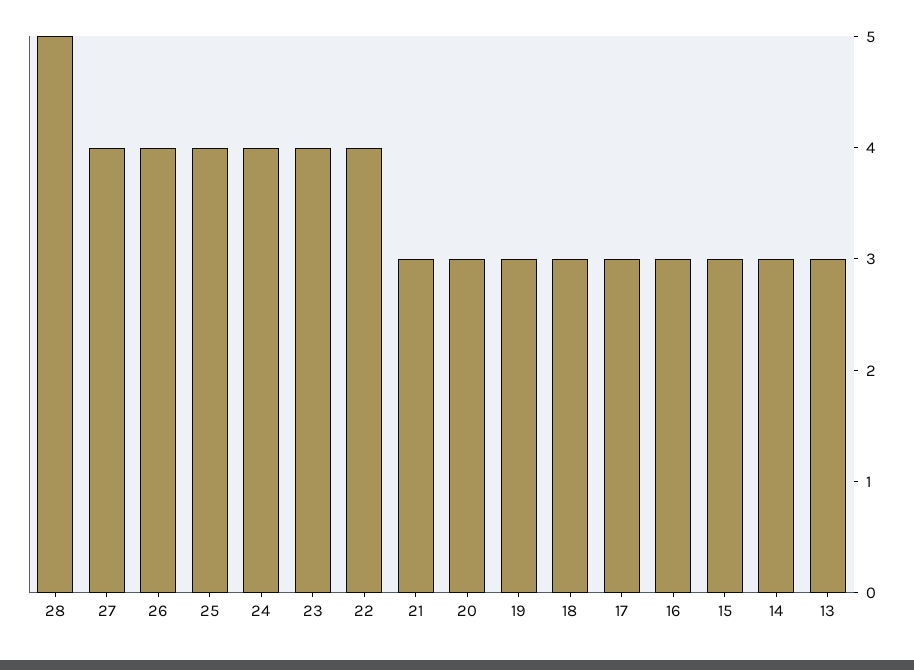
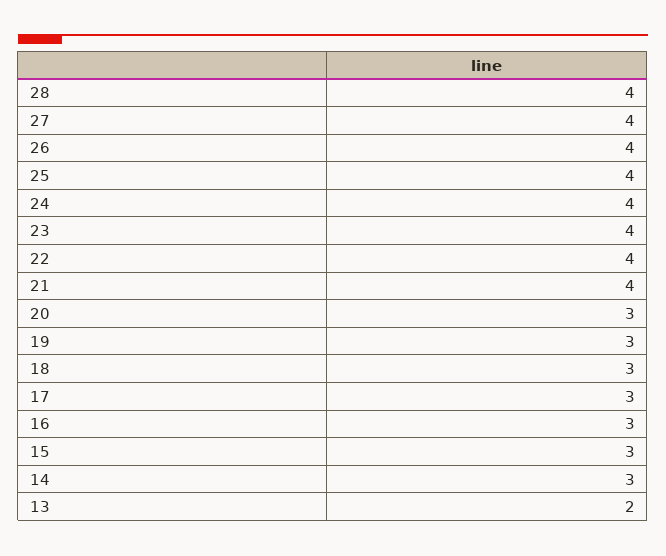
28: 5 -> 4
21: 3 -> 4
13: 3 -> 2

